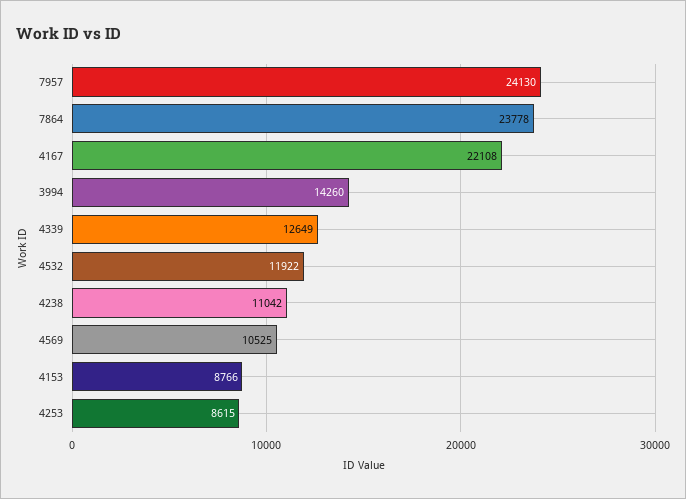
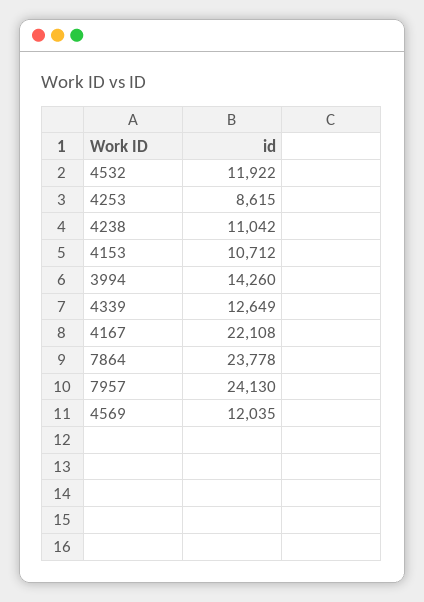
4569: 10525 -> 12035
4153: 8766 -> 10712

